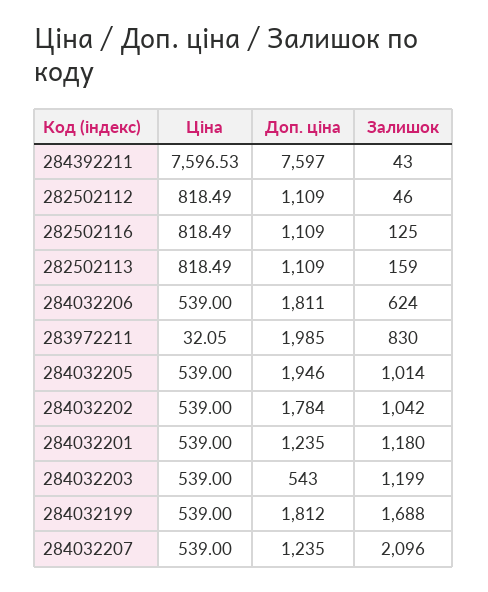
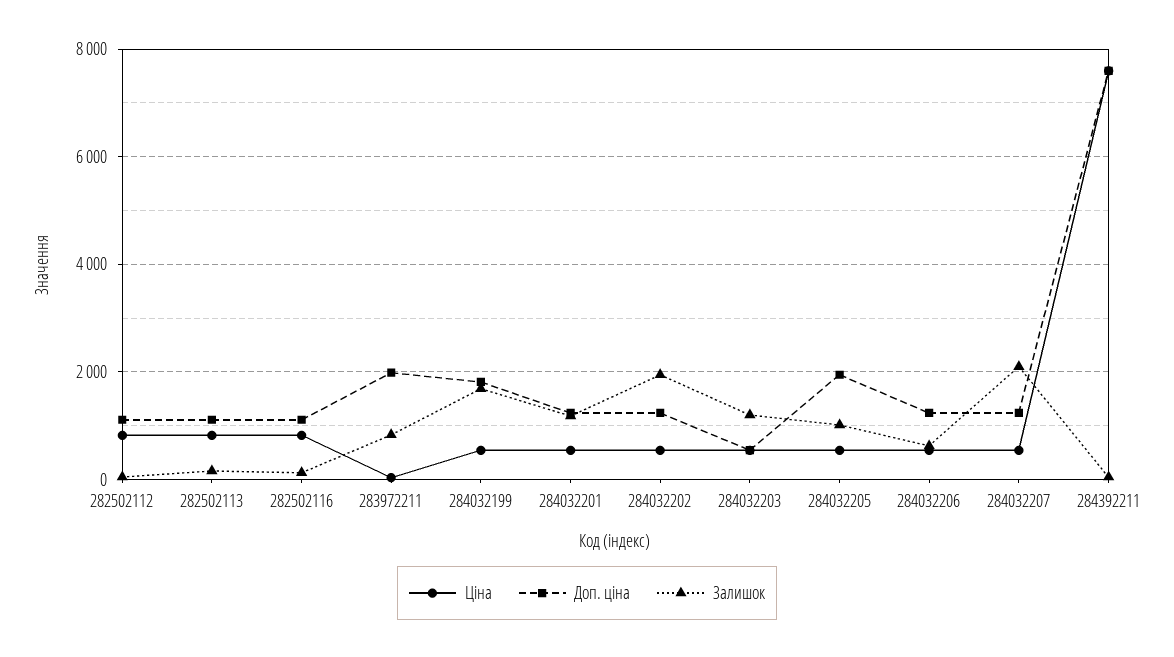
Доп. ціна, 284032206: 1811 -> 1200
Доп. ціна, 284032202: 1784 -> 1200
Залишок, 284032202: 1042 -> 2000

